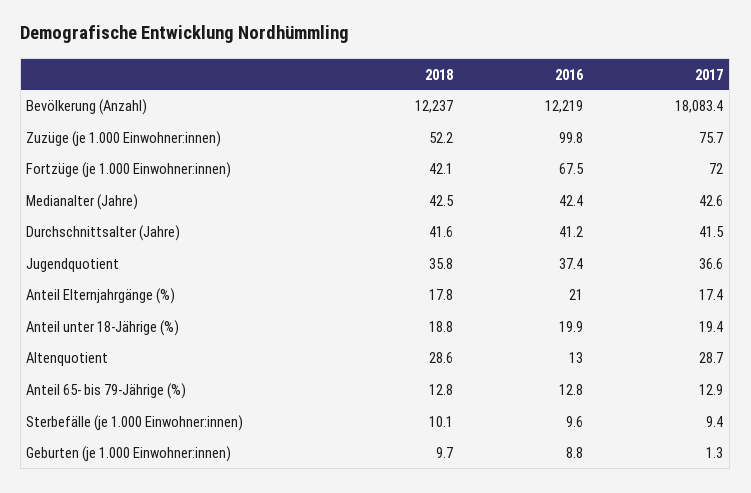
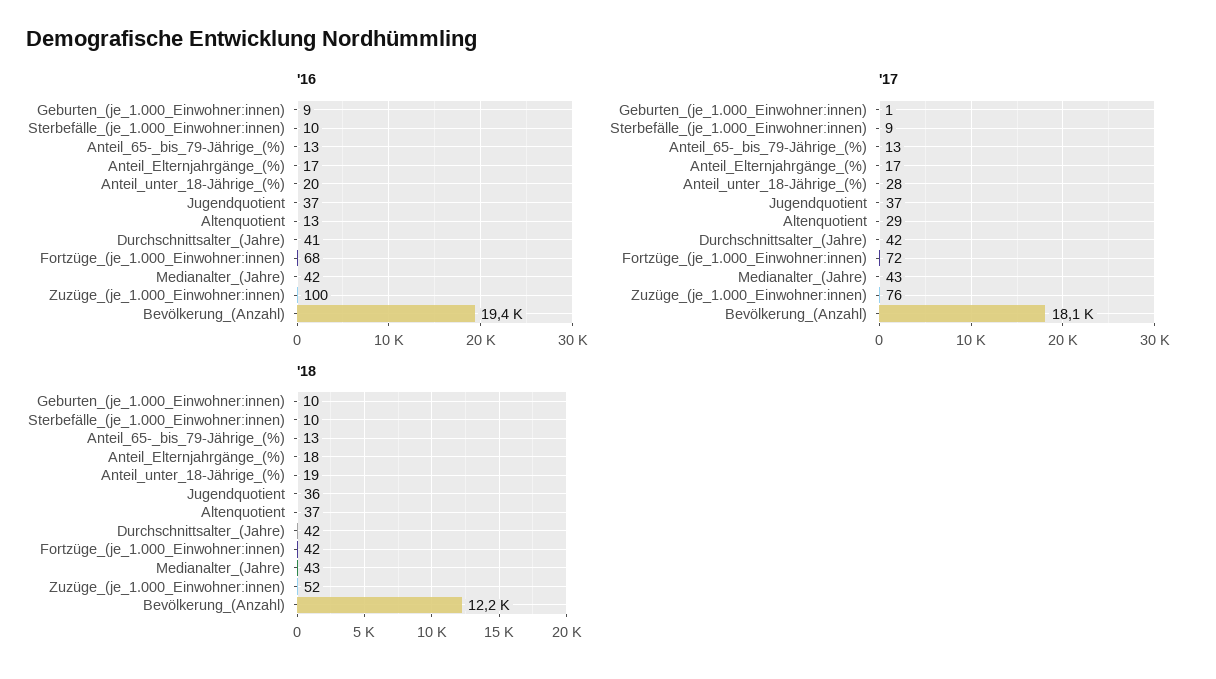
2016, Bevölkerung (Anzahl): 12219 -> 19400
2016, Anteil Elternjahrgänge (%): 21 -> 17
2017, Anteil unter 18-Jährige (%): 19.4 -> 28
2018, Altenquotient: 28.6 -> 37

